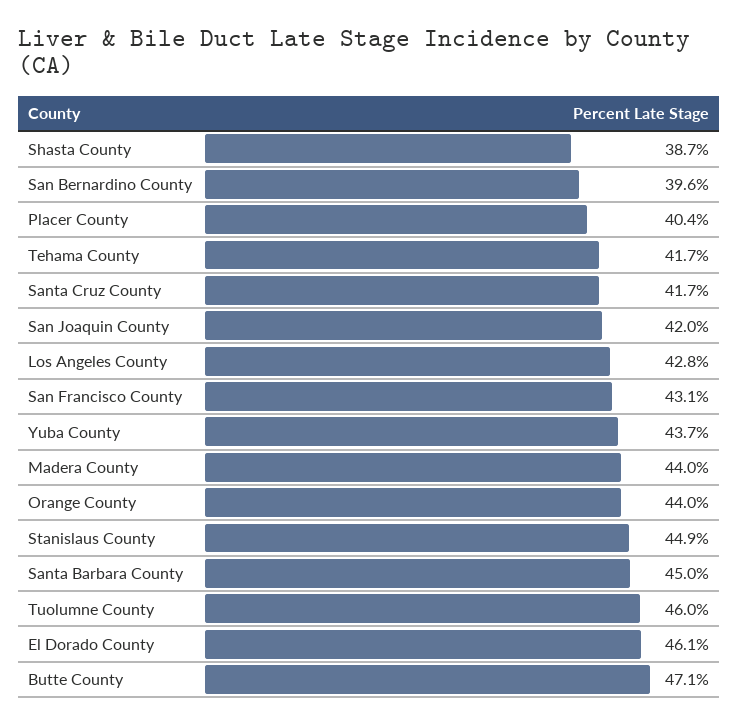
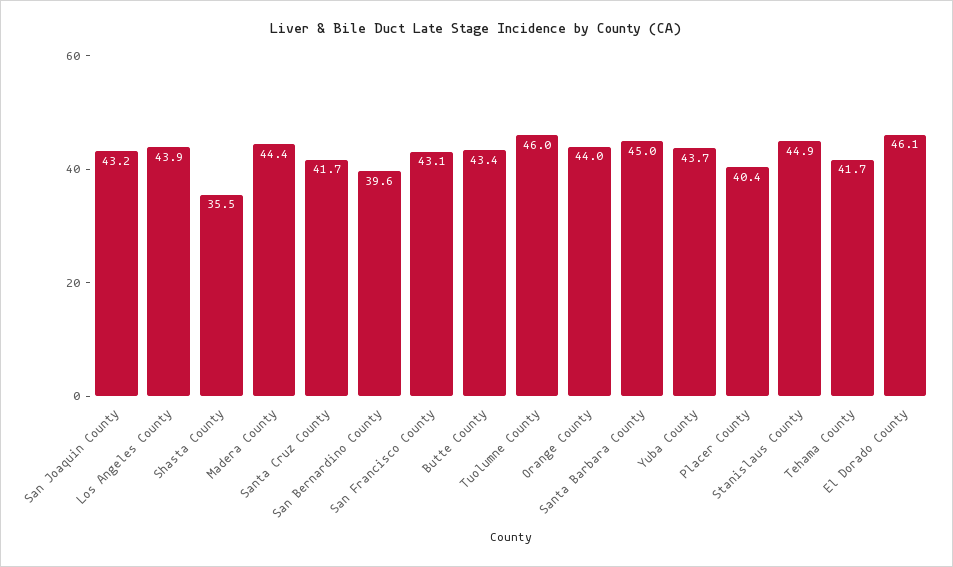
Shasta County: 38.7 -> 35.5
San Joaquin County: 42 -> 43.2
Los Angeles County: 42.8 -> 43.9
Madera County: 44 -> 44.4
Butte County: 47.1 -> 43.4

